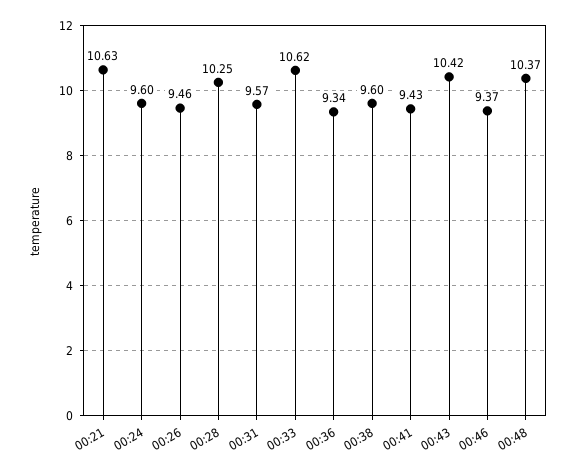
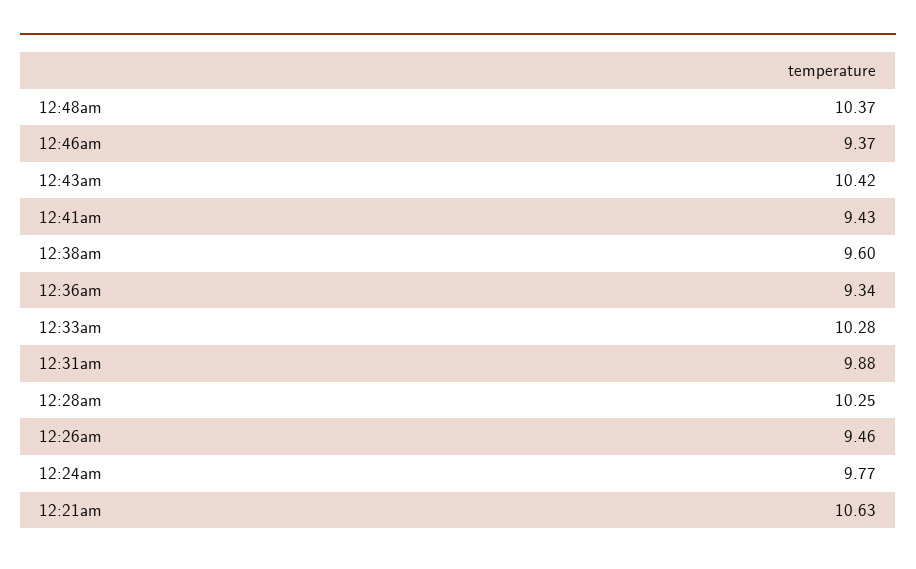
00:24: 9.6 -> 9.77
00:31: 9.57 -> 9.88
00:33: 10.62 -> 10.28

